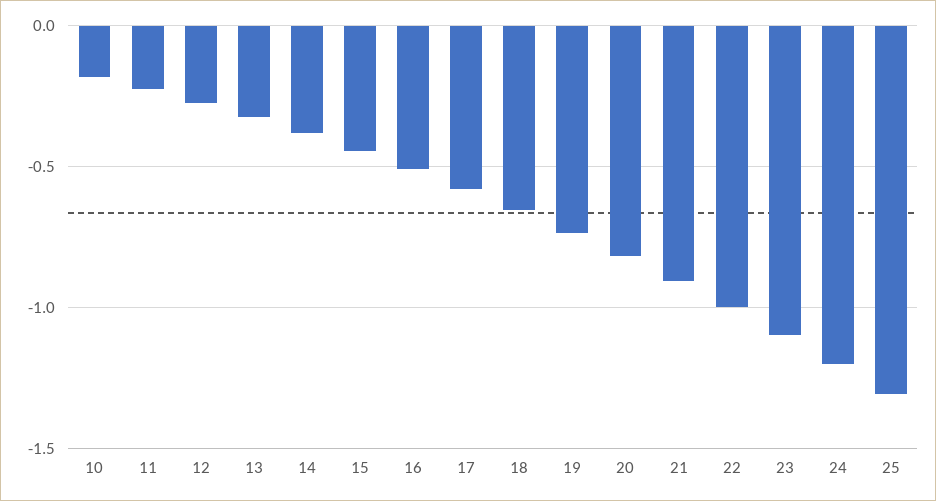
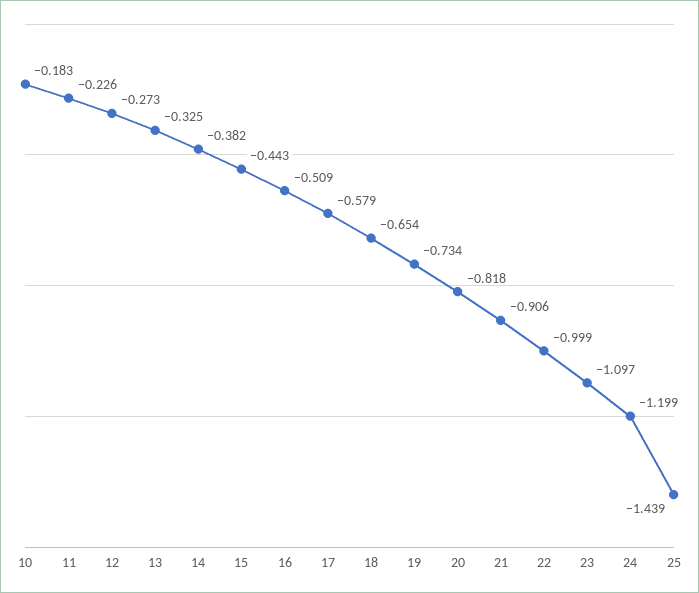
25: -1.3 -> -1.439

